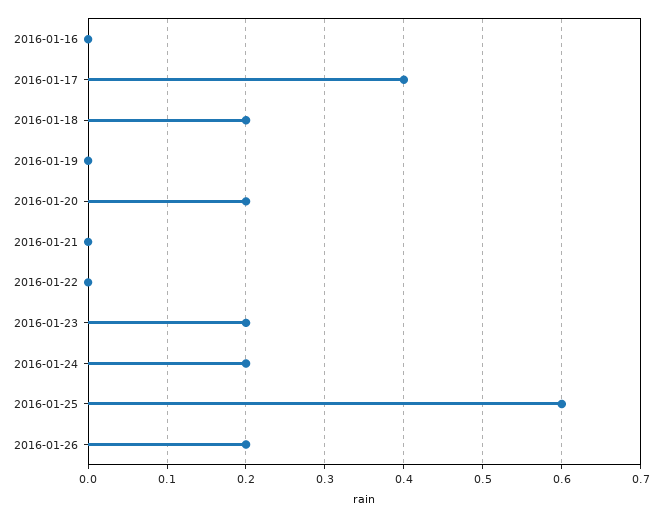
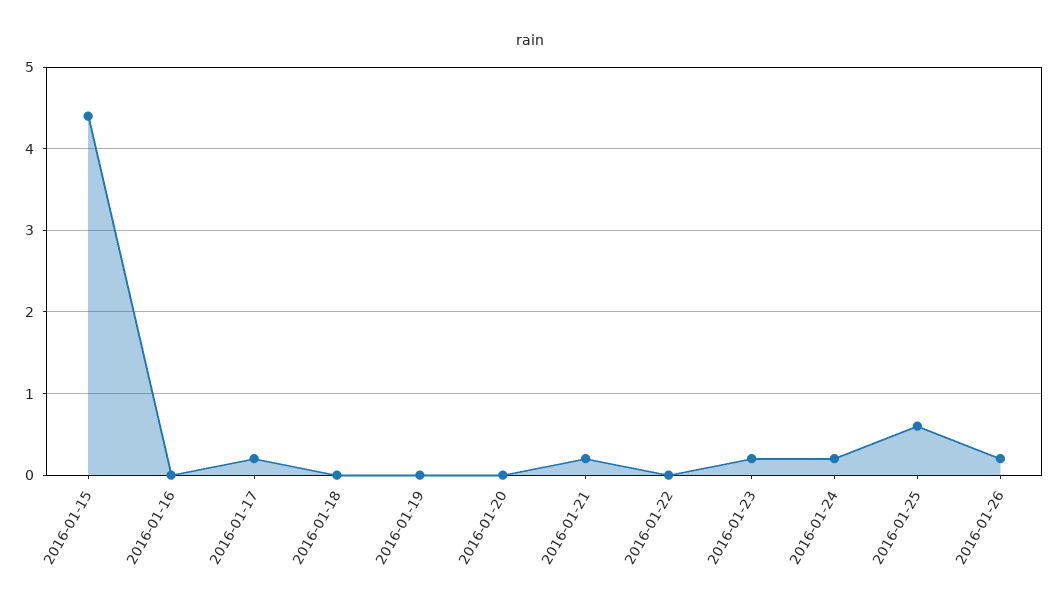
2016-01-17: 0.4 -> 0.2
2016-01-18: 0.2 -> 0
2016-01-20: 0.2 -> 0
2016-01-21: 0 -> 0.2
2016-01-15: none -> 4.4

